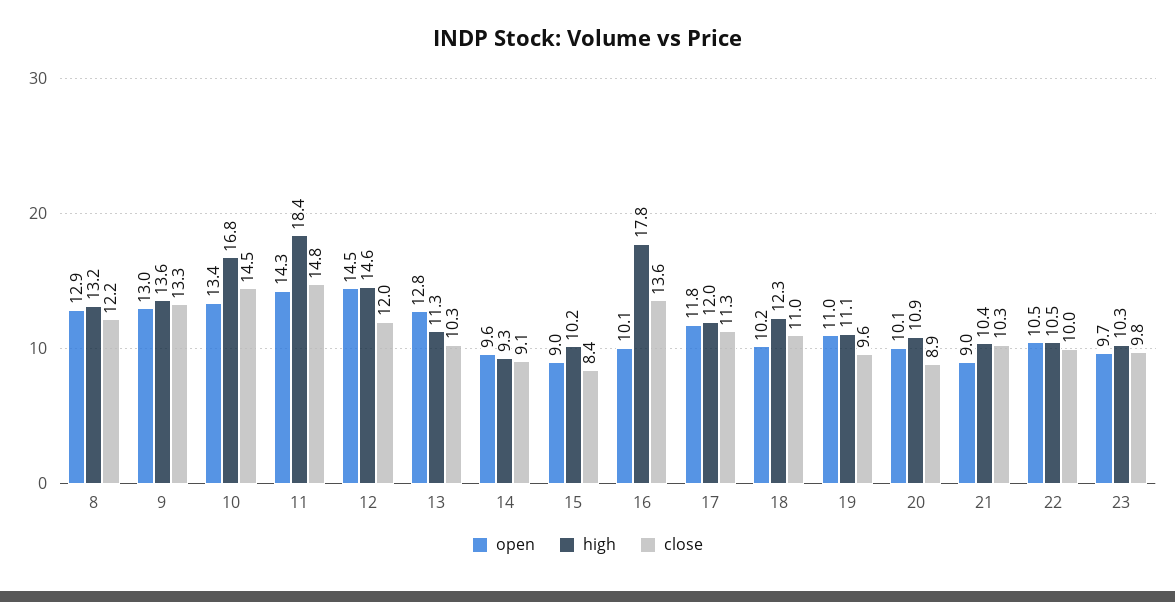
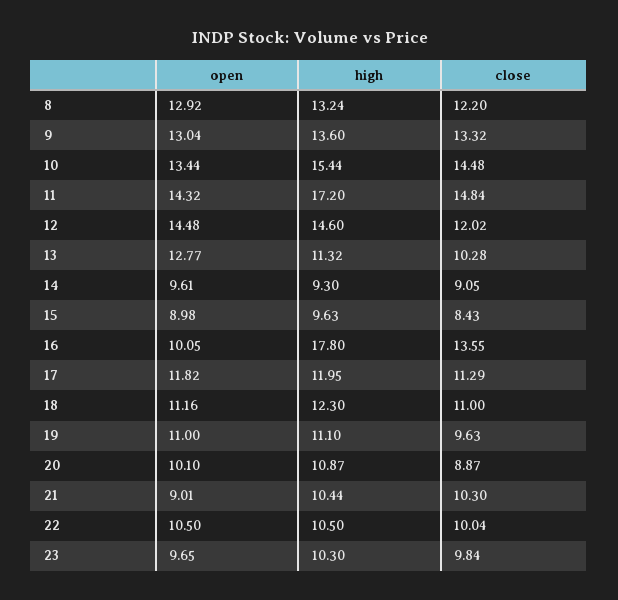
high, 10: 16.8 -> 15.44
high, 11: 18.4 -> 17.2
high, 15: 10.2 -> 9.63
open, 18: 10.2 -> 11.16

